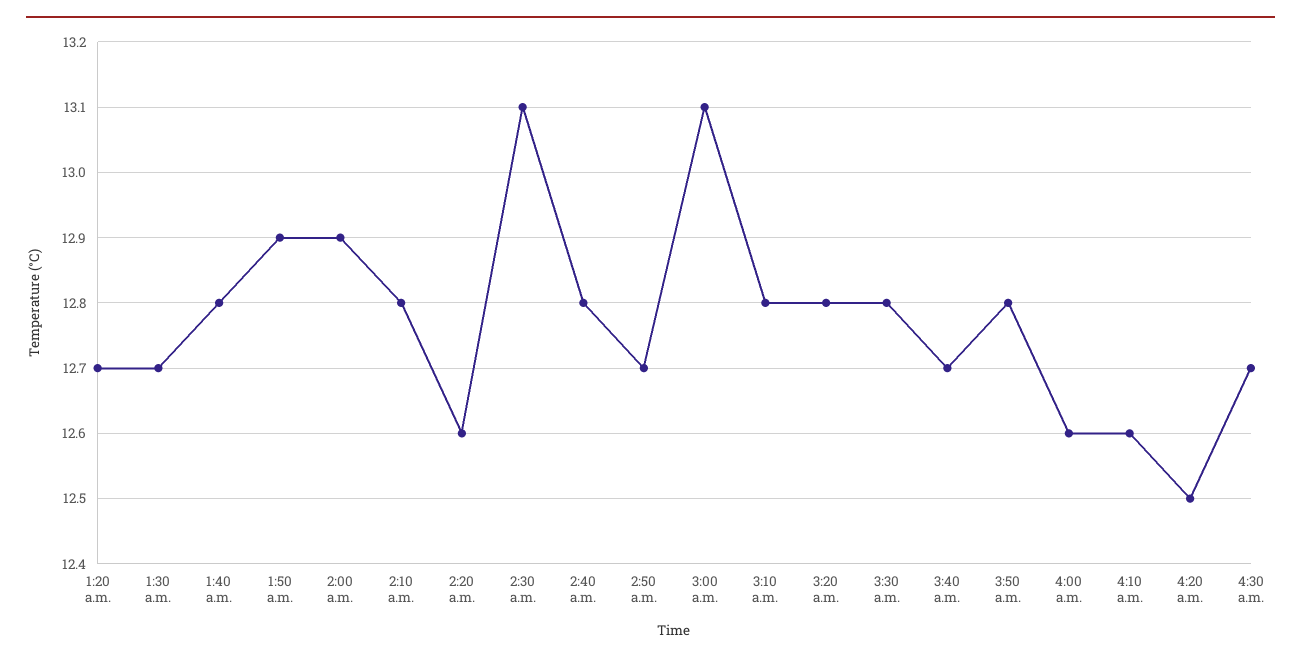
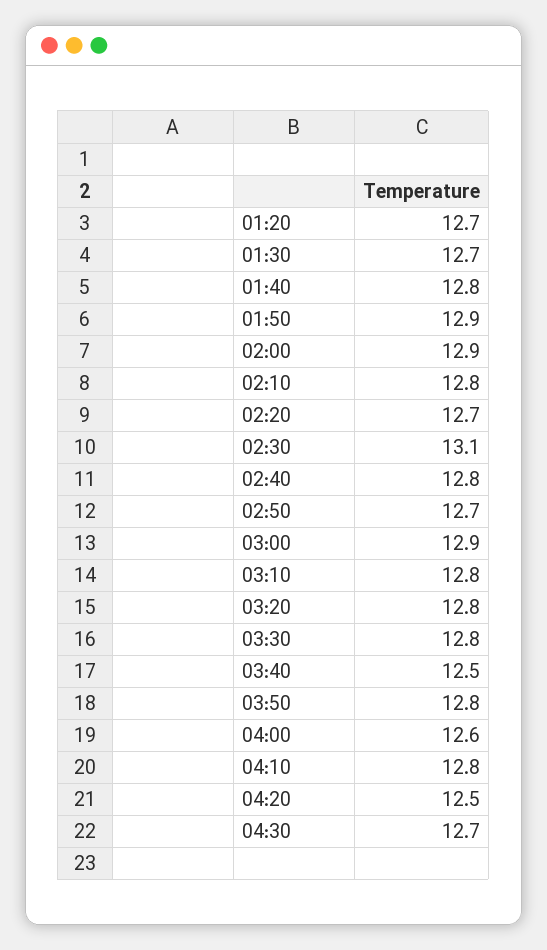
2:20 a.m.: 12.6 -> 12.7
3:00 a.m.: 13.1 -> 12.9
3:40 a.m.: 12.7 -> 12.5
4:10 a.m.: 12.6 -> 12.8

